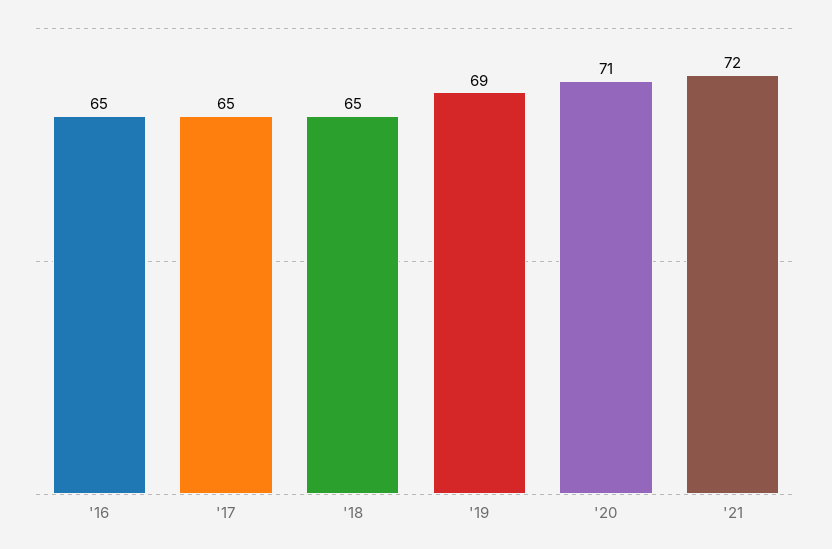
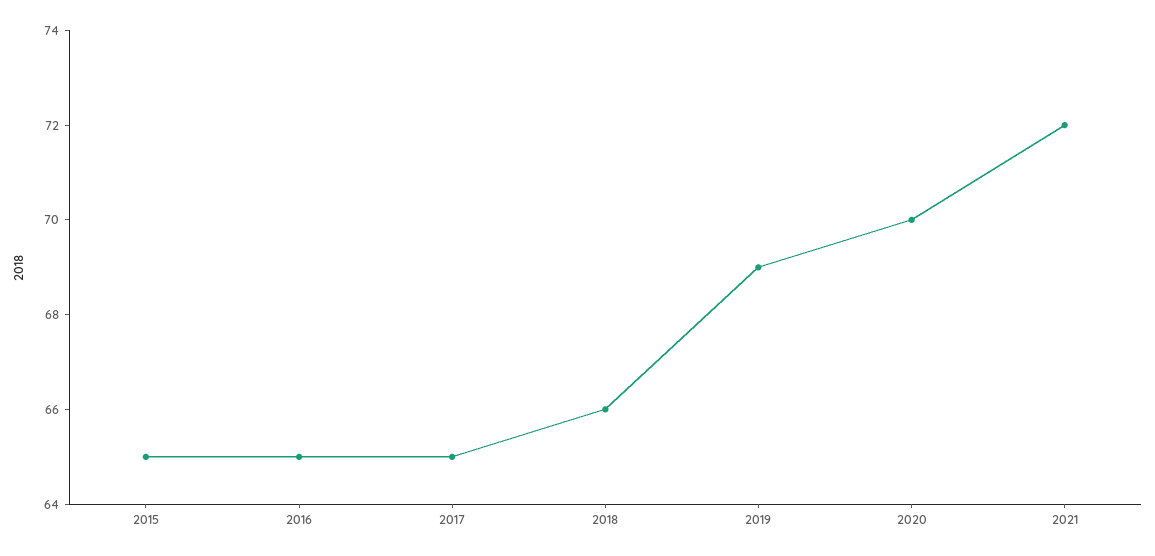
'18: 65 -> 66
'20: 71 -> 70
2015: none -> 65

